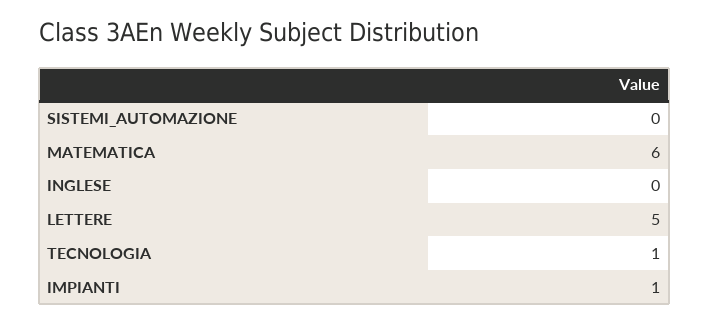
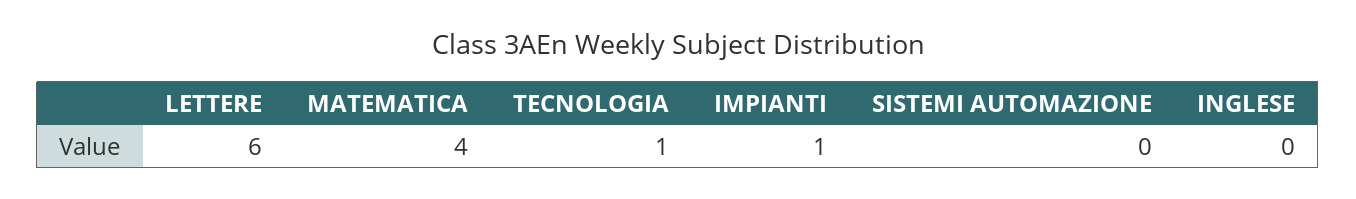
MATEMATICA: 6 -> 4
LETTERE: 5 -> 6

